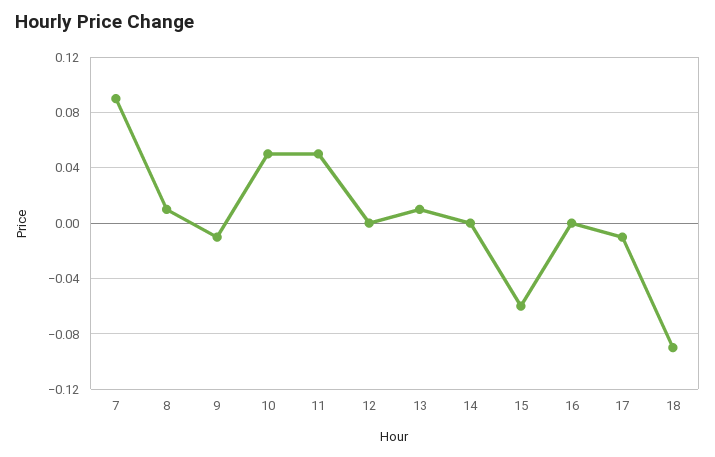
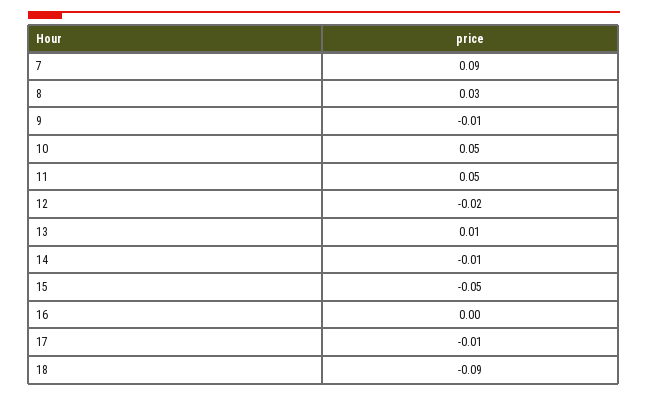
8: 0.01 -> 0.03
12: 0 -> -0.02
14: 0 -> -0.01
15: -0.06 -> -0.05

